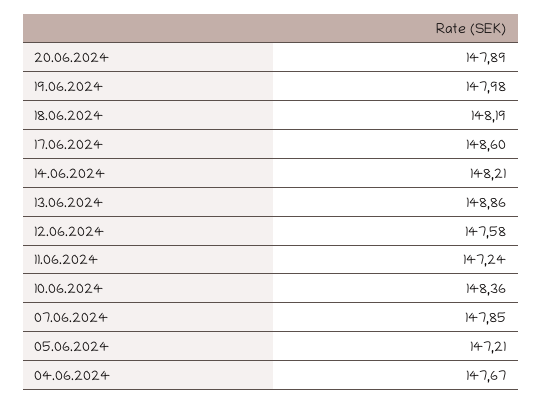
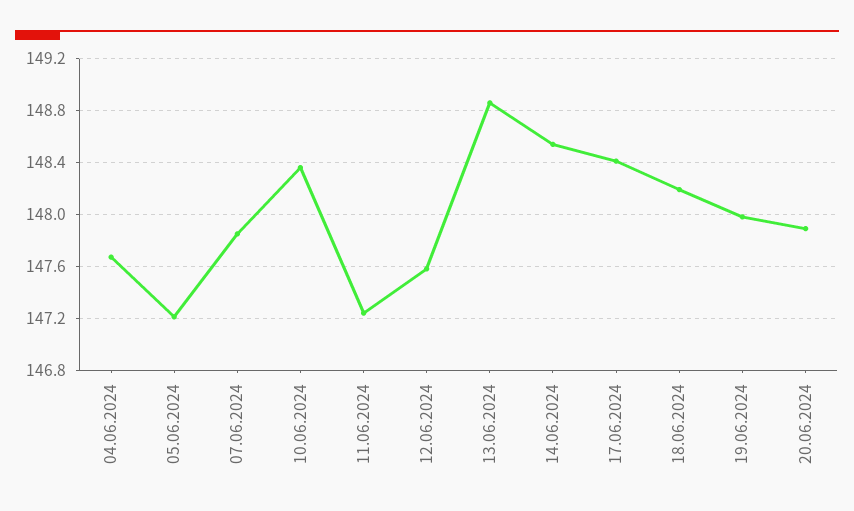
17.06.2024: 148.6 -> 148.4
14.06.2024: 148.21 -> 148.55

